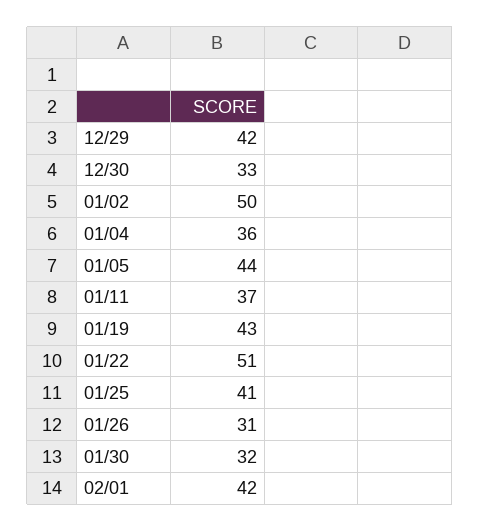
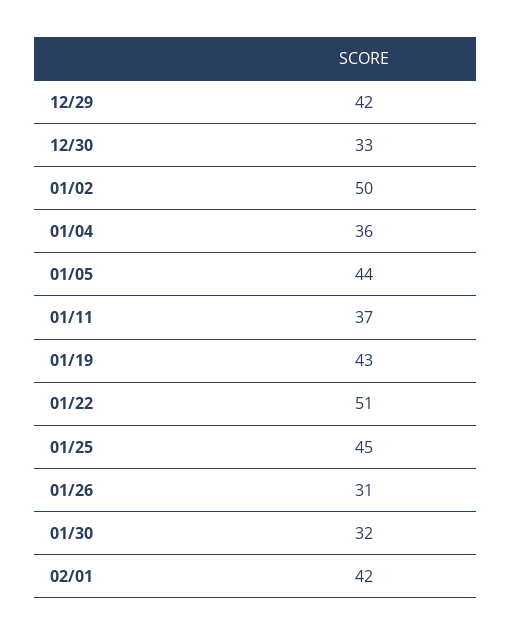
01/25: 41 -> 45

